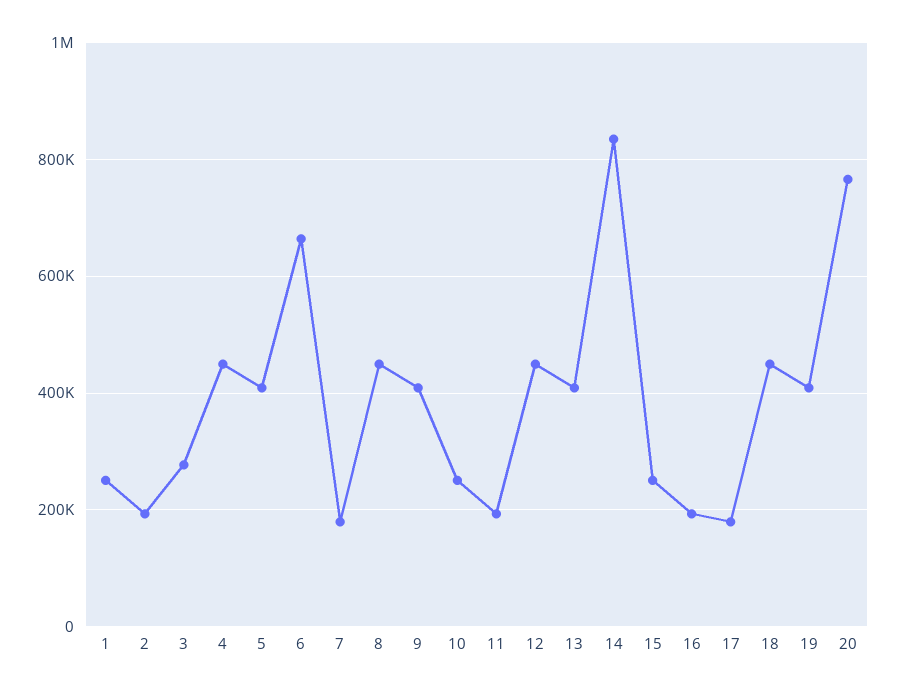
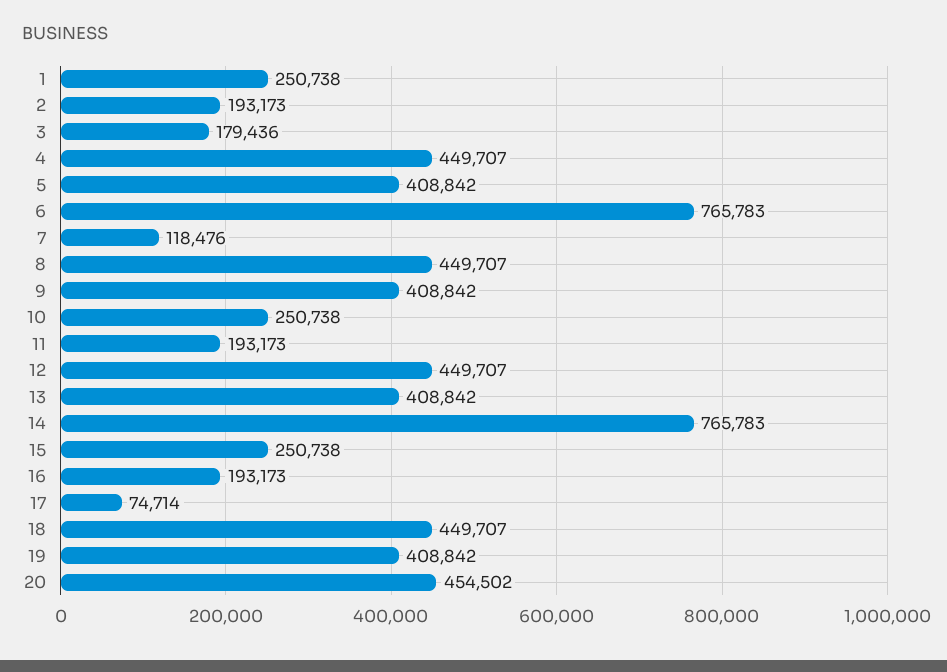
3: 280000 -> 179436
6: 660000 -> 765783
7: 180000 -> 118476
14: 840000 -> 765783
17: 180000 -> 74714
20: 760000 -> 454502

